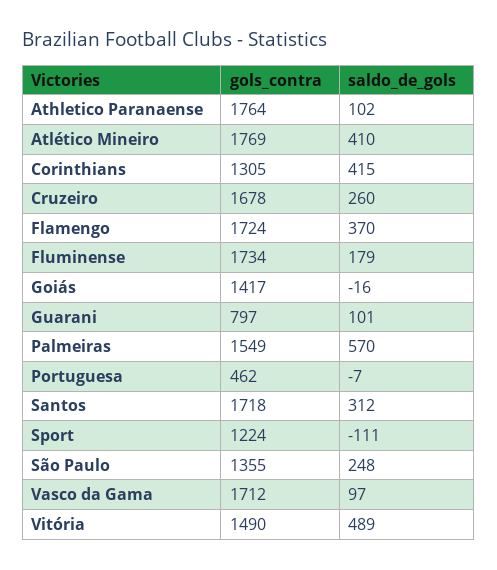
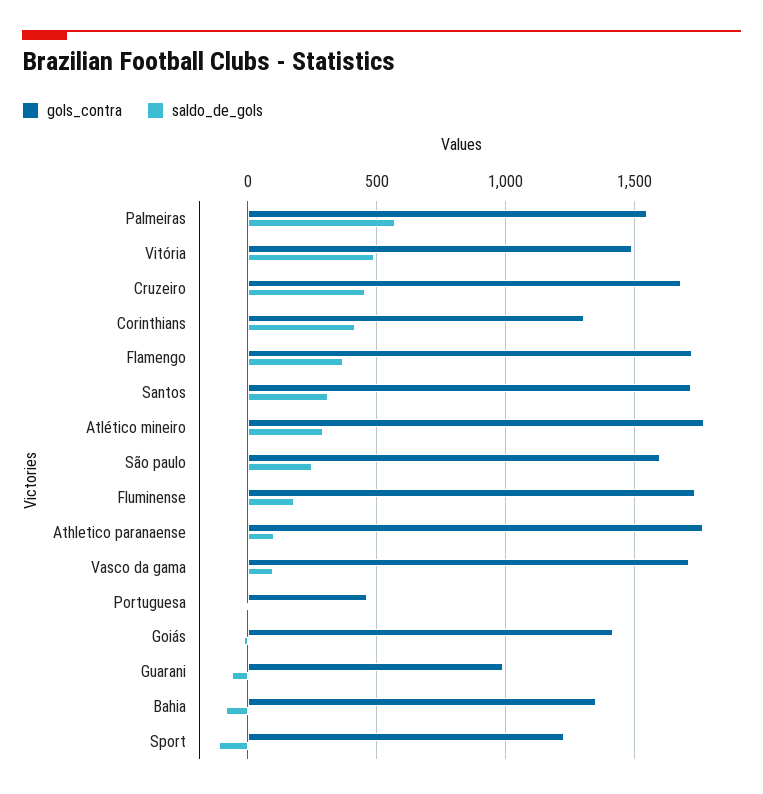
saldo_de_gols, Atlético Mineiro: 410 -> 300
saldo_de_gols, Cruzeiro: 260 -> 450
gols_contra, Guarani: 797 -> 1000
saldo_de_gols, Guarani: 101 -> -50
gols_contra, São Paulo: 1355 -> 1600
gols_contra, Bahia: none -> 1350
saldo_de_gols, Bahia: none -> -100

